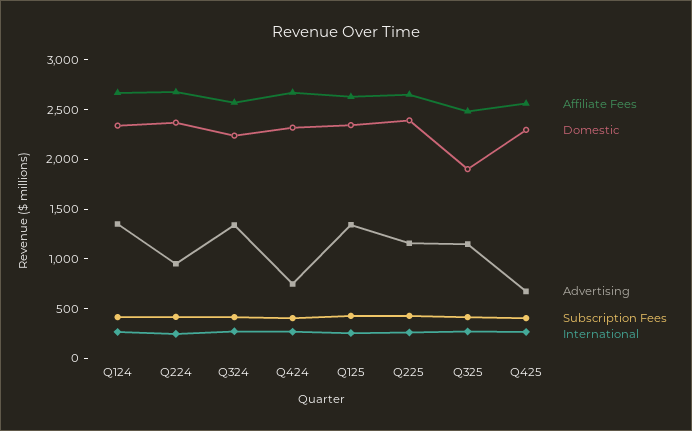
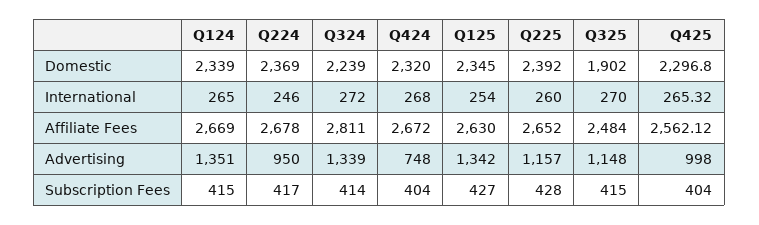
Affiliate Fees, Q324: 2600 -> 2811
Advertising, Q425: 700 -> 998

